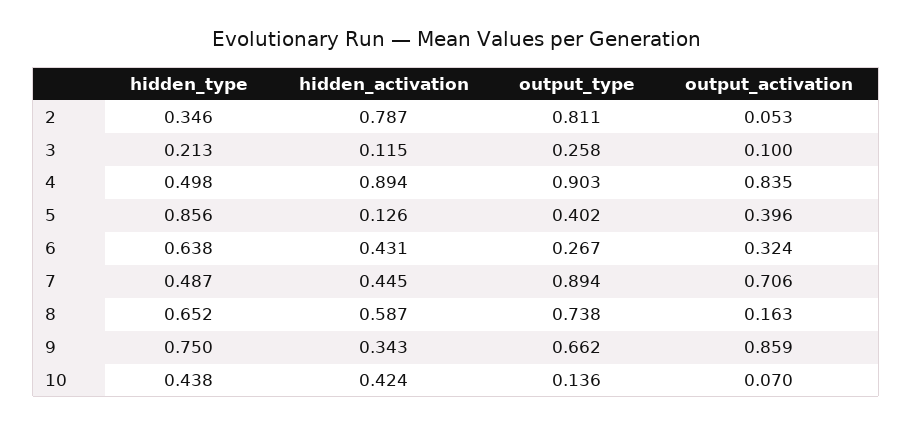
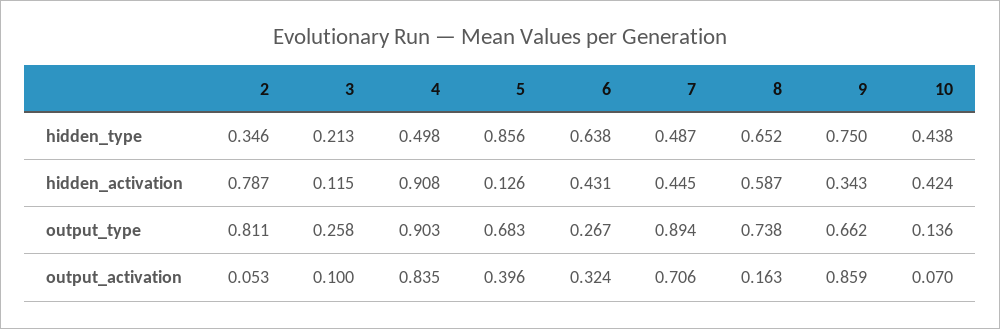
hidden_activation, 4: 0.894 -> 0.908
output_type, 5: 0.402 -> 0.683

